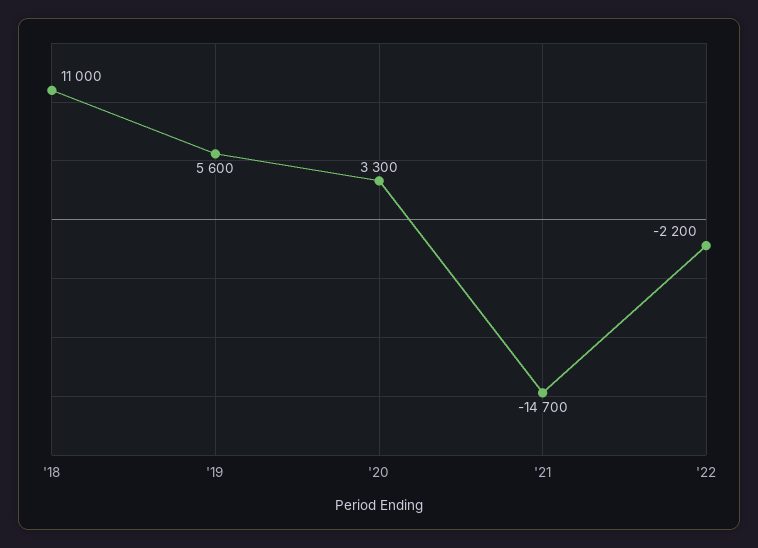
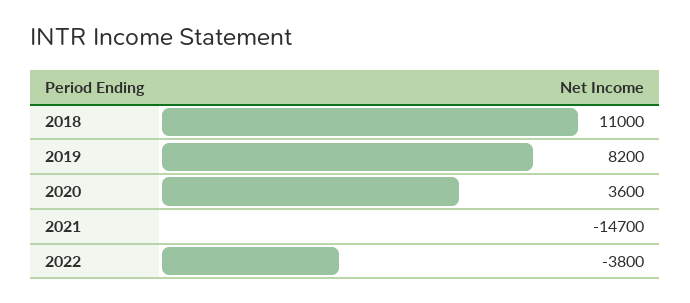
'19: 5600 -> 8200
'20: 3300 -> 3600
'22: -2200 -> -3800

